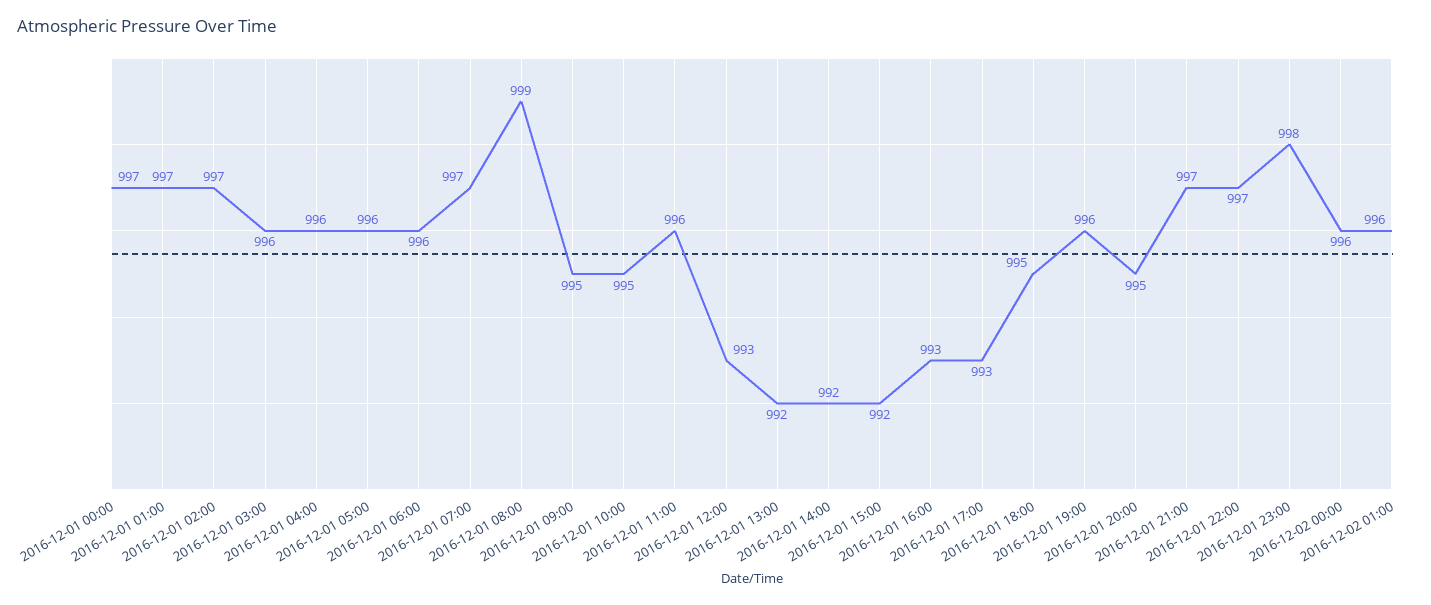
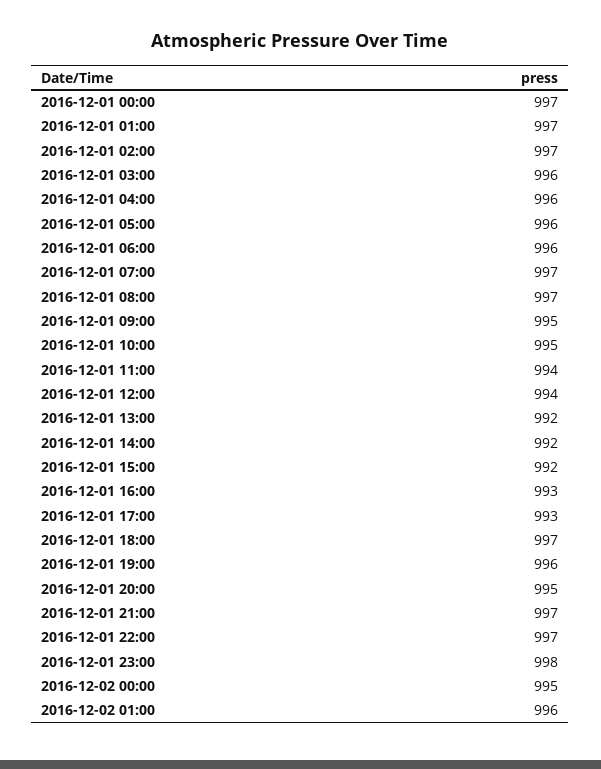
2016-12-01 08:00: 999 -> 997
2016-12-01 11:00: 996 -> 994
2016-12-01 12:00: 993 -> 994
2016-12-01 18:00: 995 -> 997
2016-12-02 00:00: 996 -> 995

